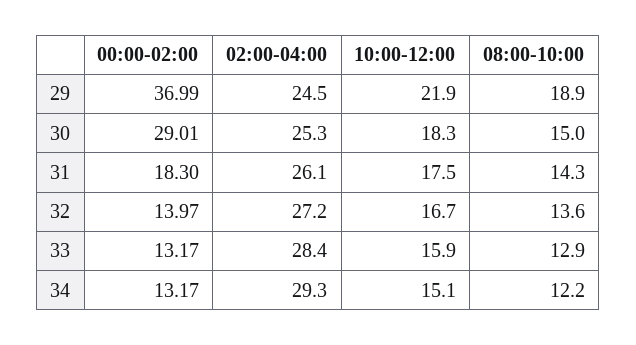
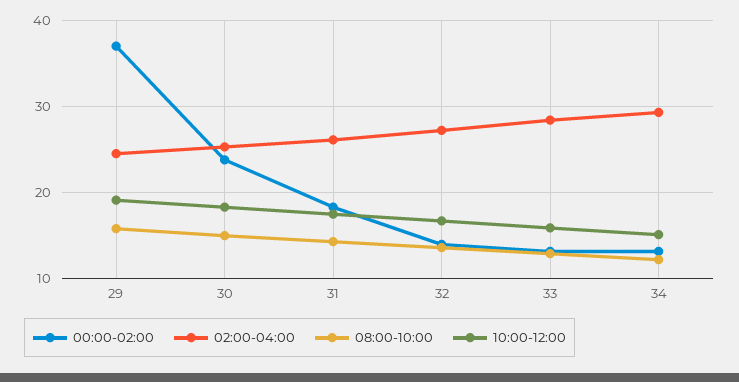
10:00-12:00, 29: 21.9 -> 19
08:00-10:00, 29: 18.9 -> 16
00:00-02:00, 30: 29.01 -> 24

